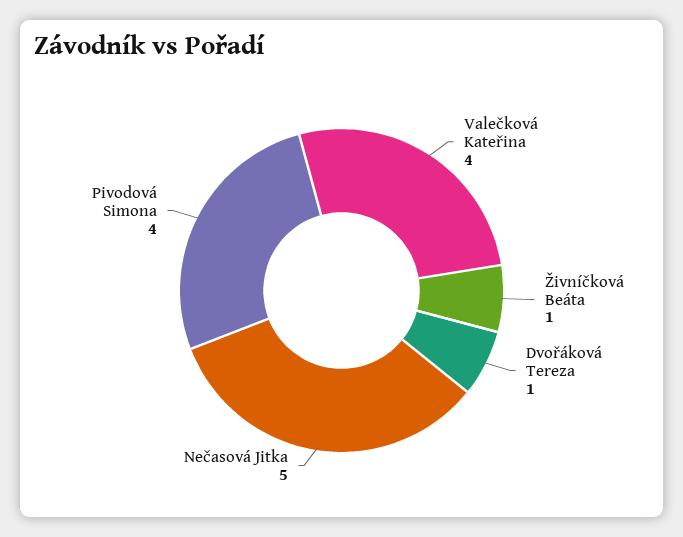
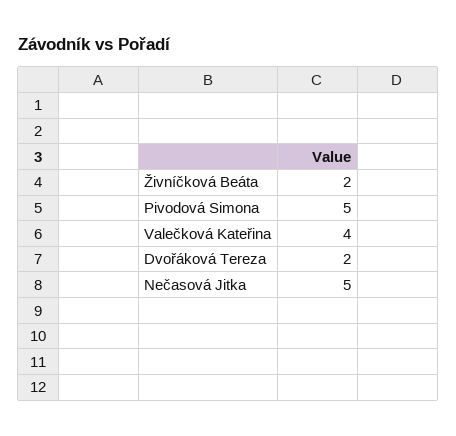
Živníčková Beáta: 1 -> 2
Dvořáková Tereza: 1 -> 2
Pivodová Simona: 4 -> 5

